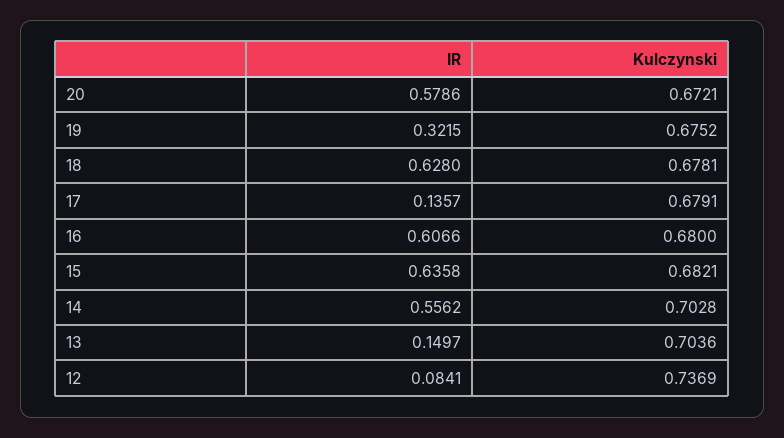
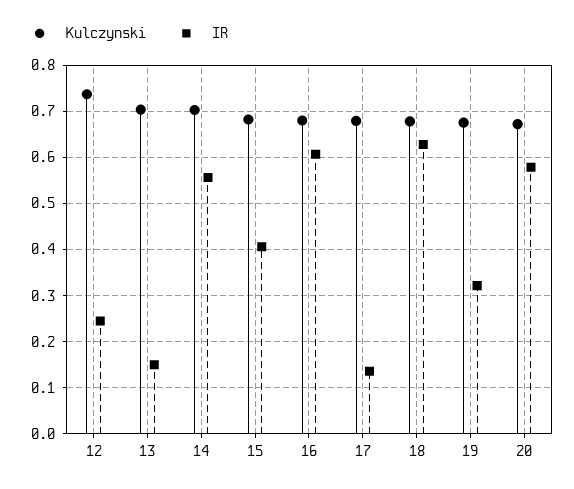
IR, 15: 0.6358 -> 0.4
IR, 12: 0.0841 -> 0.24

